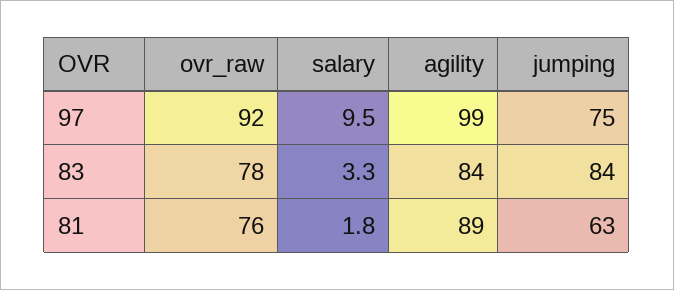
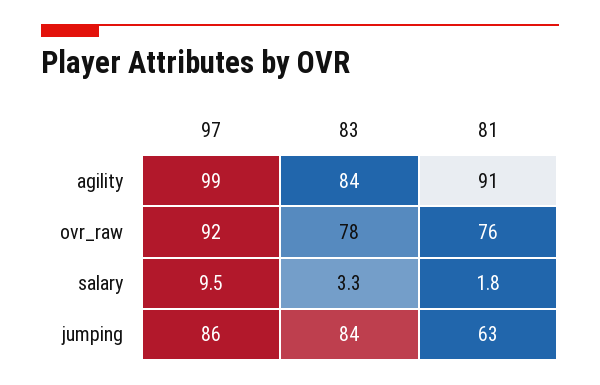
jumping, 97: 75 -> 86
agility, 81: 89 -> 91

